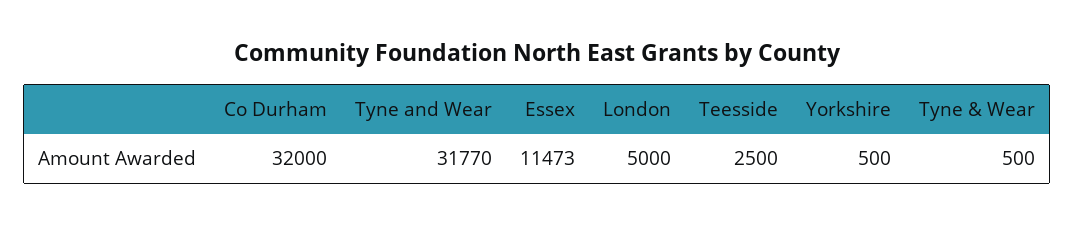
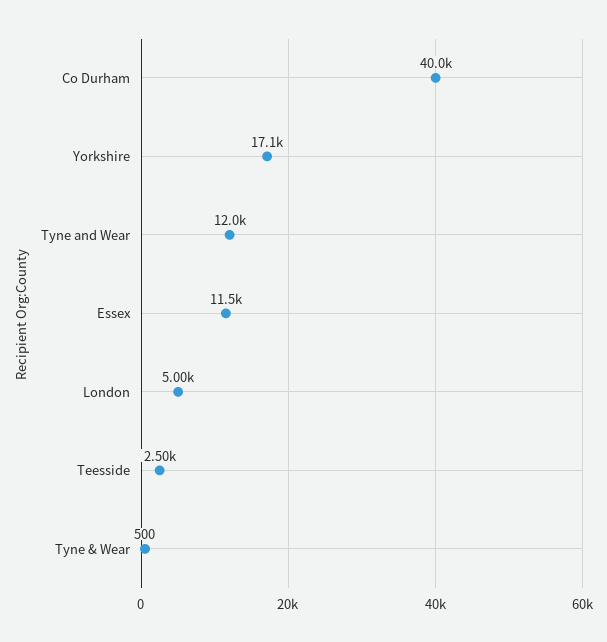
Co Durham: 32000 -> 40000
Tyne and Wear: 31770 -> 12000
Yorkshire: 500 -> 17100

